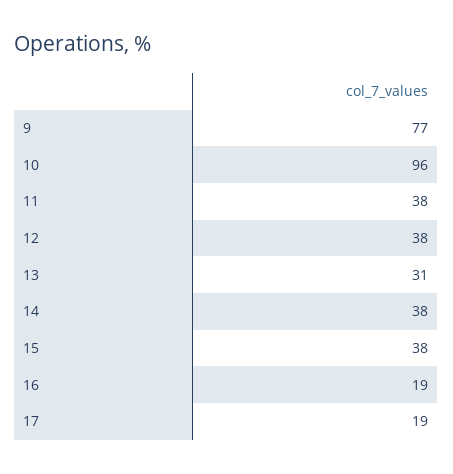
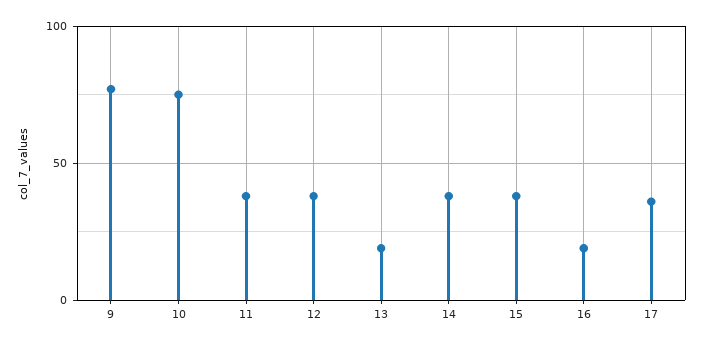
10: 96 -> 75
13: 31 -> 20
17: 19 -> 35

